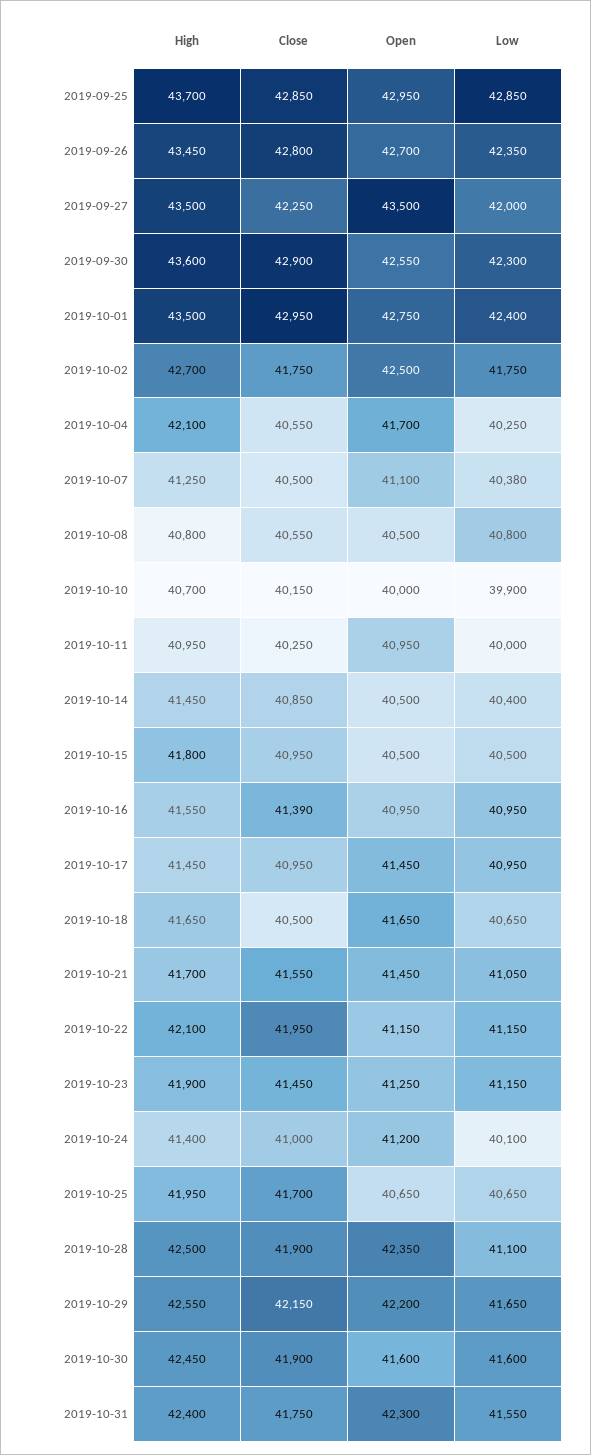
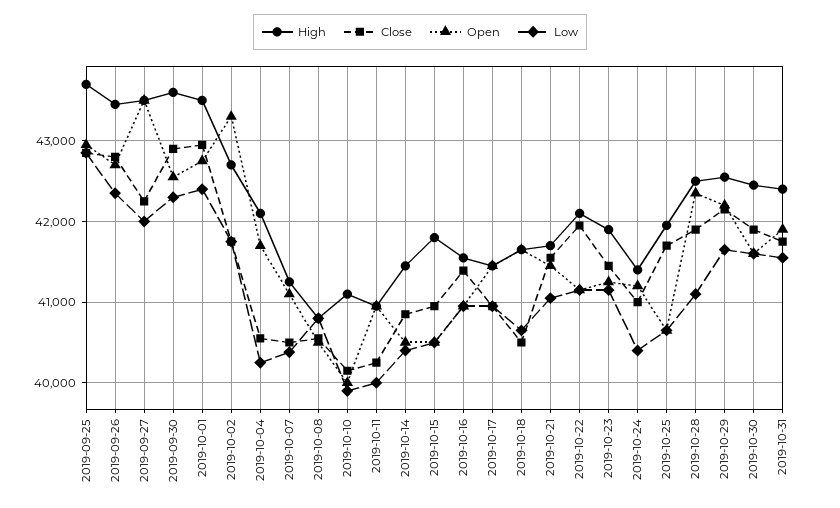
Open, 2019-10-02: 42500 -> 43300
High, 2019-10-10: 40700 -> 41100
Low, 2019-10-24: 40100 -> 40400
Open, 2019-10-31: 42300 -> 41900

